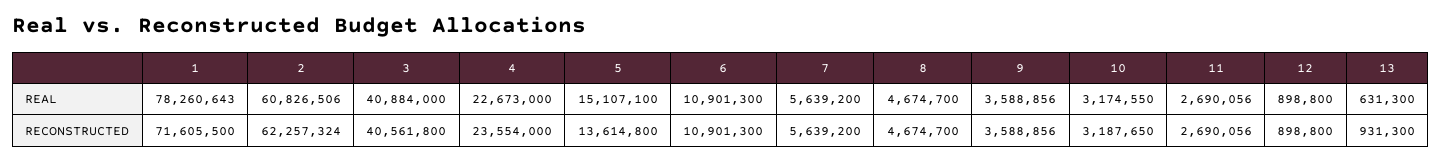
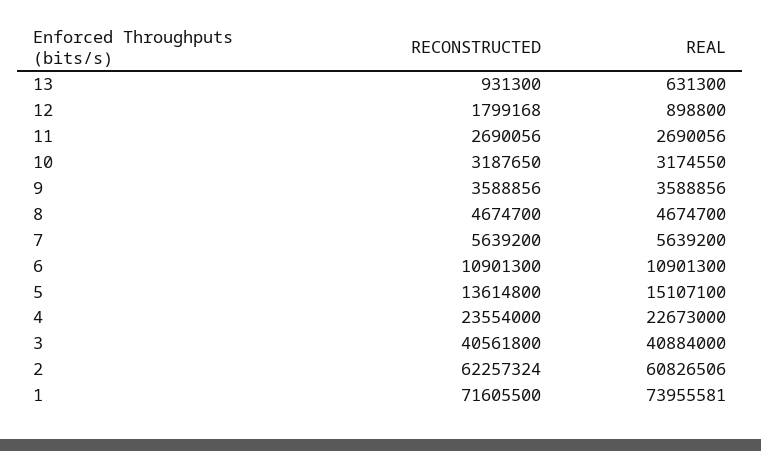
1, REAL: 78260643 -> 73955581
12, RECONSTRUCTED: 898800 -> 1799168

